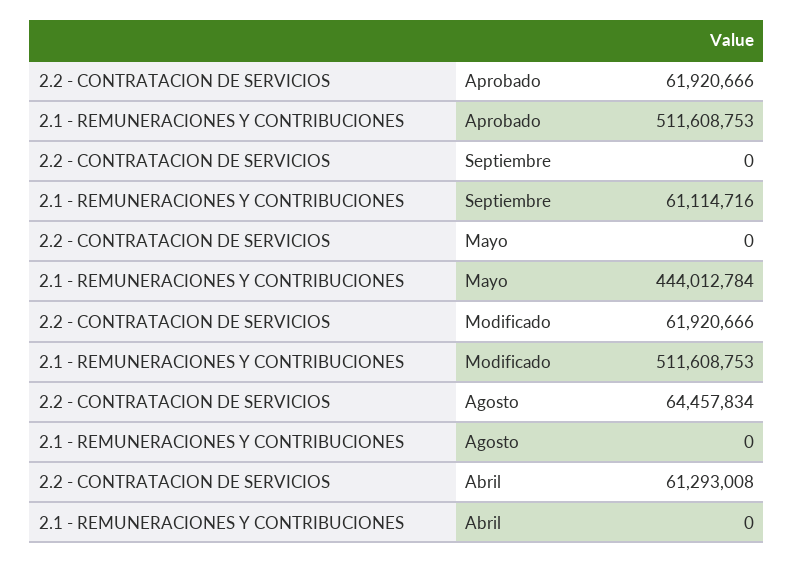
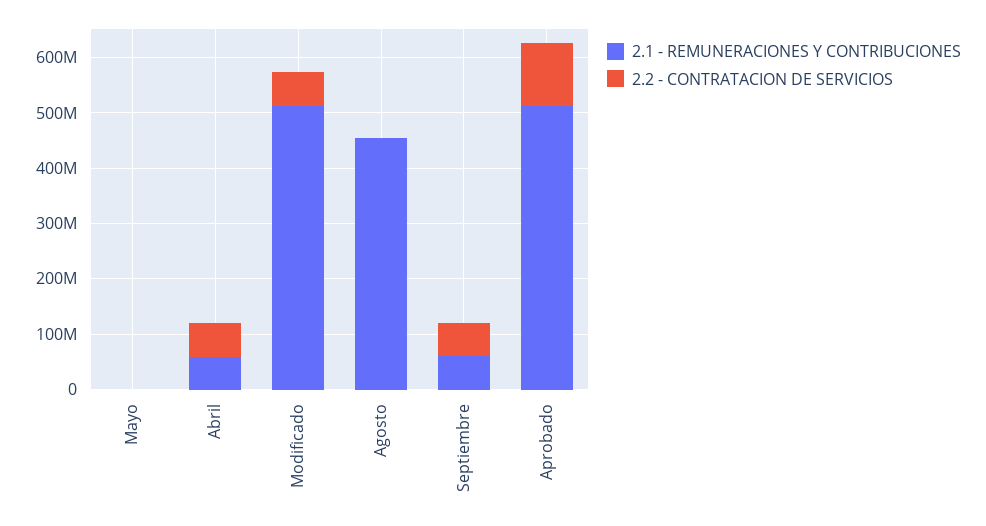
2.2 - CONTRATACION DE SERVICIOS, Aprobado: 61920666 -> 120000000
2.2 - CONTRATACION DE SERVICIOS, Septiembre: 0 -> 60000000
2.1 - REMUNERACIONES Y CONTRIBUCIONES, Mayo: 444012784 -> 0
2.2 - CONTRATACION DE SERVICIOS, Agosto: 64457834 -> 0
2.1 - REMUNERACIONES Y CONTRIBUCIONES, Agosto: 0 -> 460000000
2.1 - REMUNERACIONES Y CONTRIBUCIONES, Abril: 0 -> 60000000

